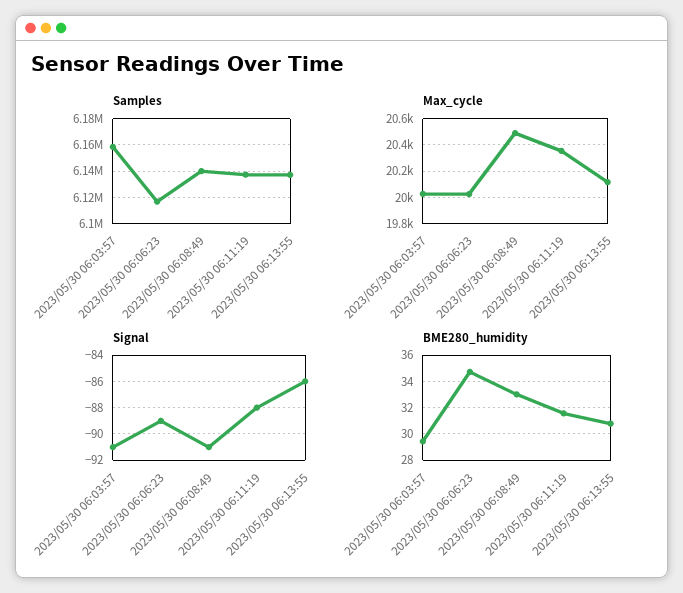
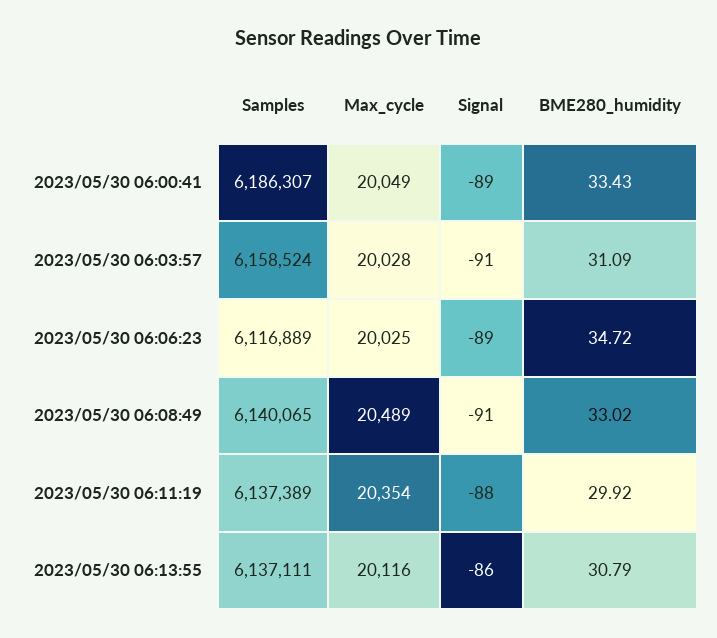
BME280_humidity, 2023/05/30 06:03:57: 29.5 -> 31.09
BME280_humidity, 2023/05/30 06:11:19: 31.5 -> 29.92
Samples, 2023/05/30 06:00:41: none -> 6186307
Max_cycle, 2023/05/30 06:00:41: none -> 20049
Signal, 2023/05/30 06:00:41: none -> -89
BME280_humidity, 2023/05/30 06:00:41: none -> 33.43

